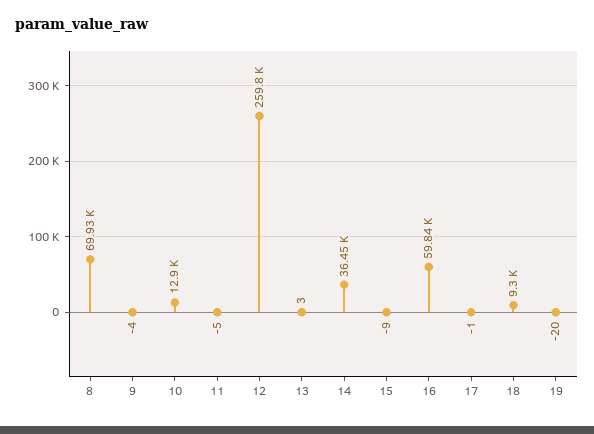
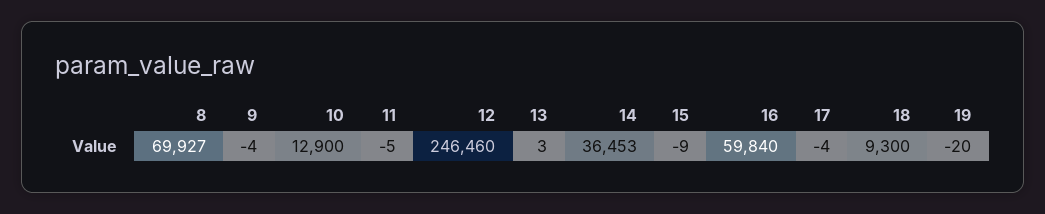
12: 259800 -> 246460
17: -1 -> -4

